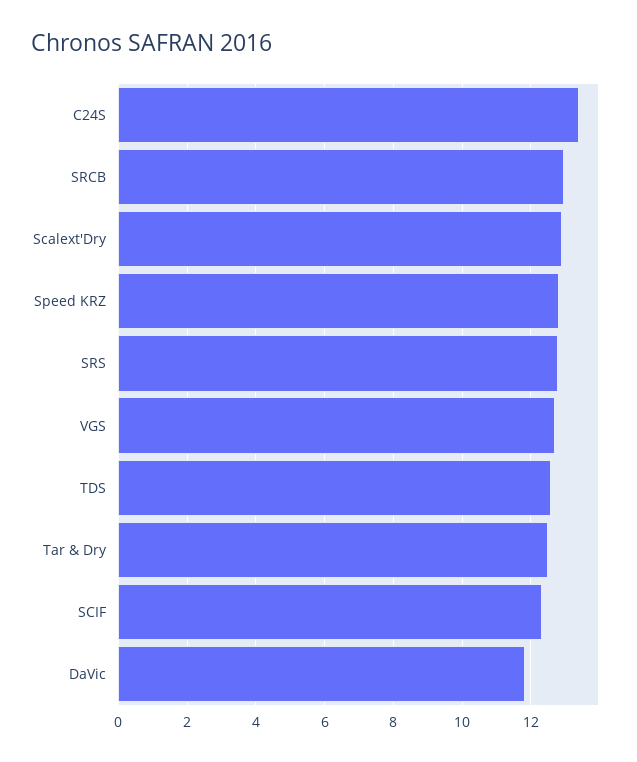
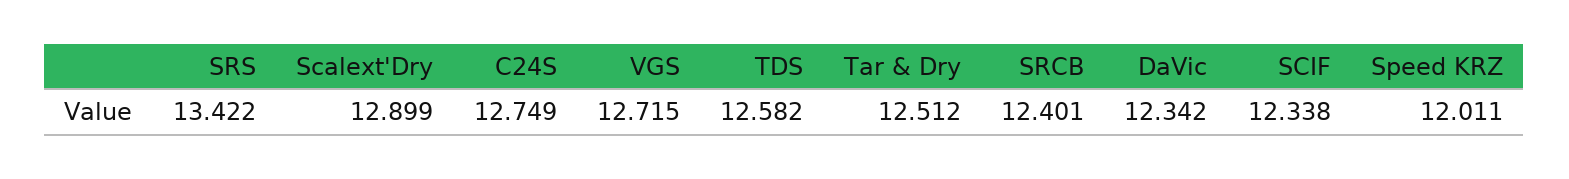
C24S: 13.4 -> 12.749
SRCB: 13 -> 12.401
Speed KRZ: 12.8 -> 12.011
SRS: 12.8 -> 13.422
DaVic: 11.8 -> 12.342

